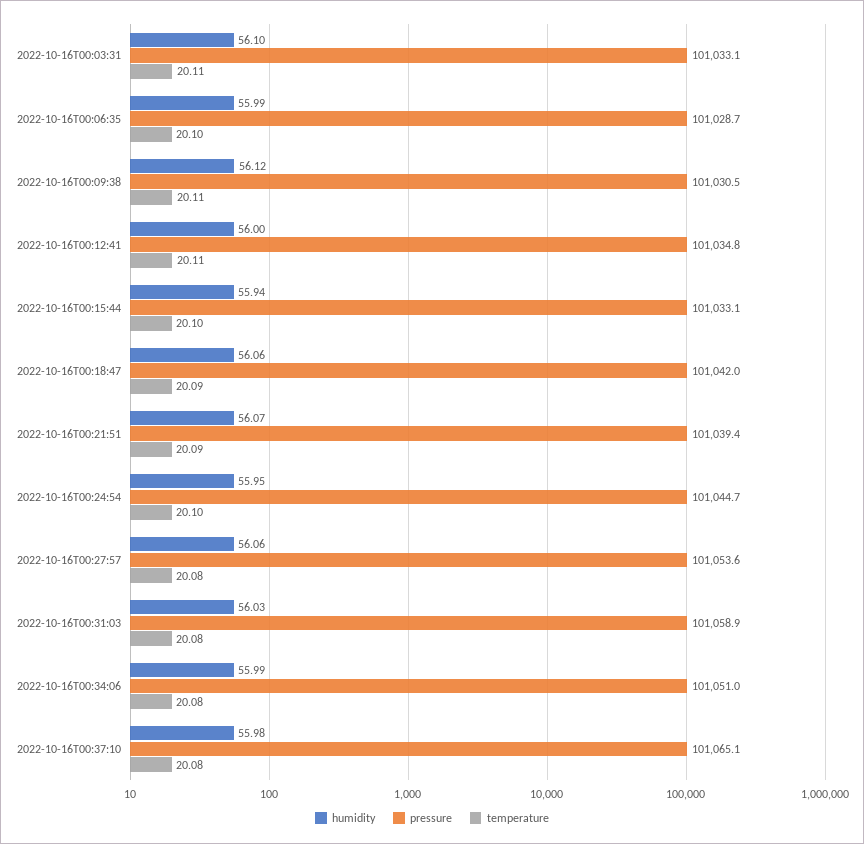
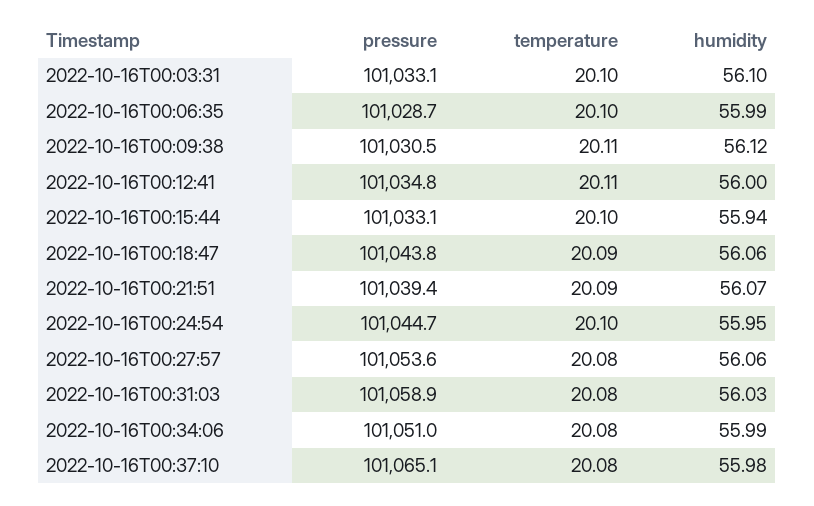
temperature, 2022-10-16T00:03:31: 20.11 -> 20.1
pressure, 2022-10-16T00:18:47: 101042 -> 101043.8

